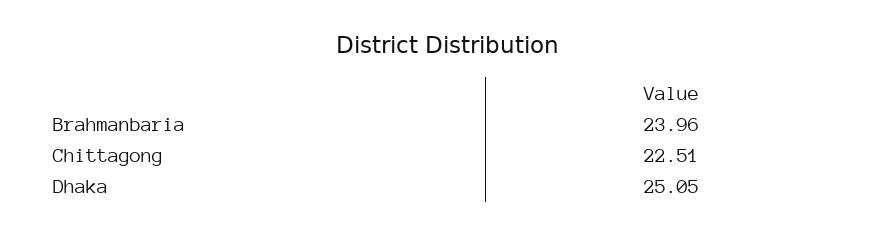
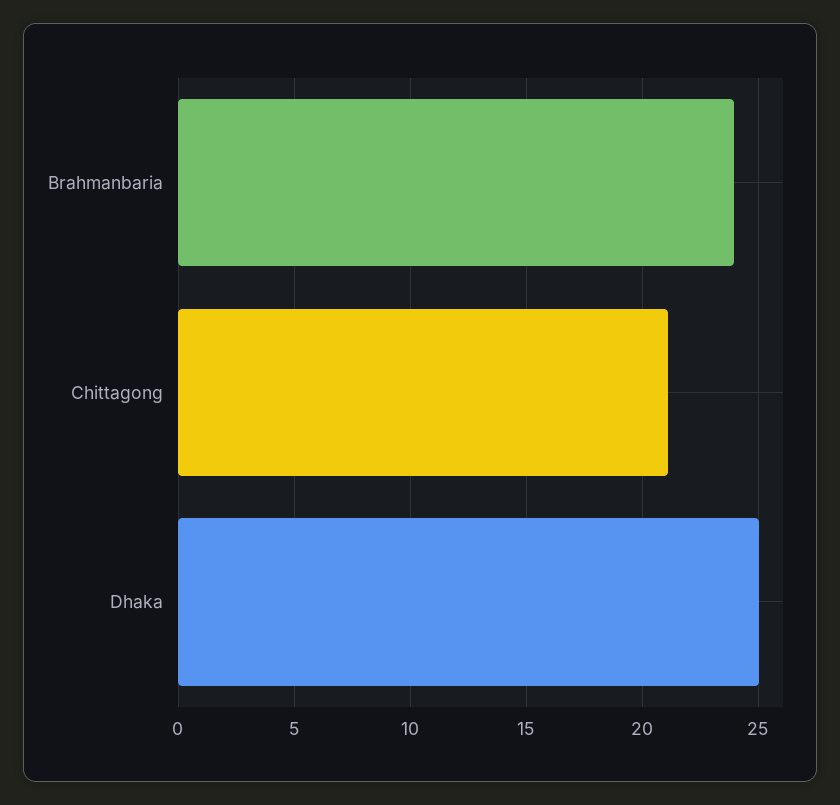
Chittagong: 22.51 -> 21

